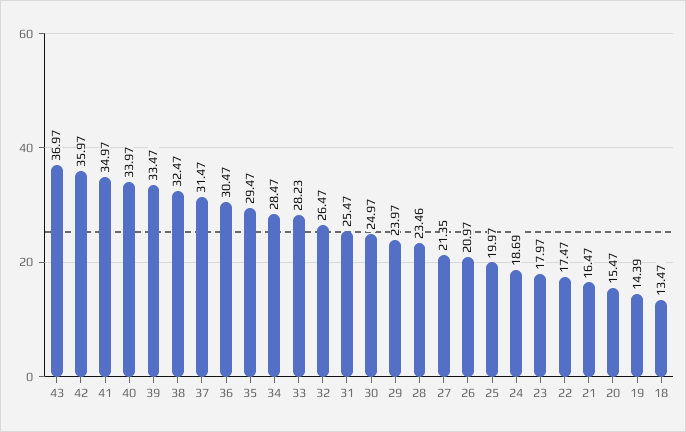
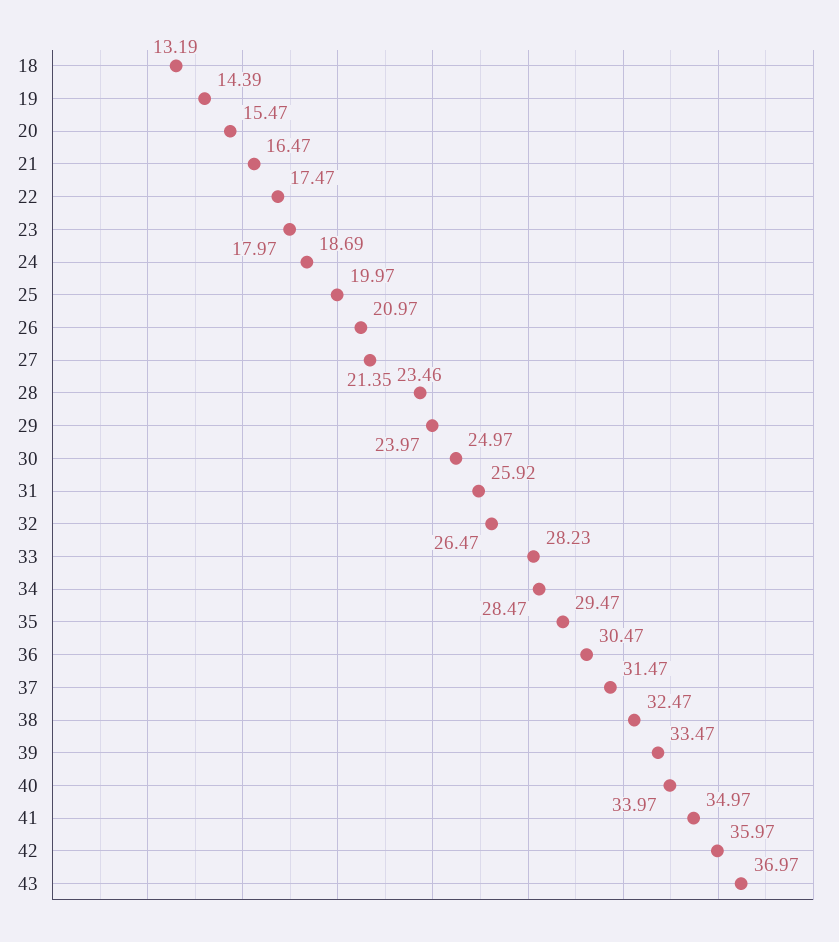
31: 25.47 -> 25.92
18: 13.47 -> 13.19

